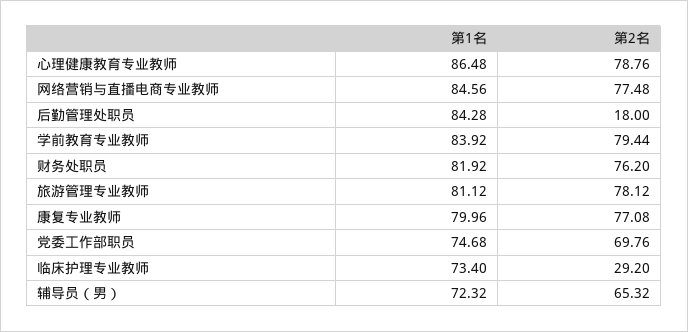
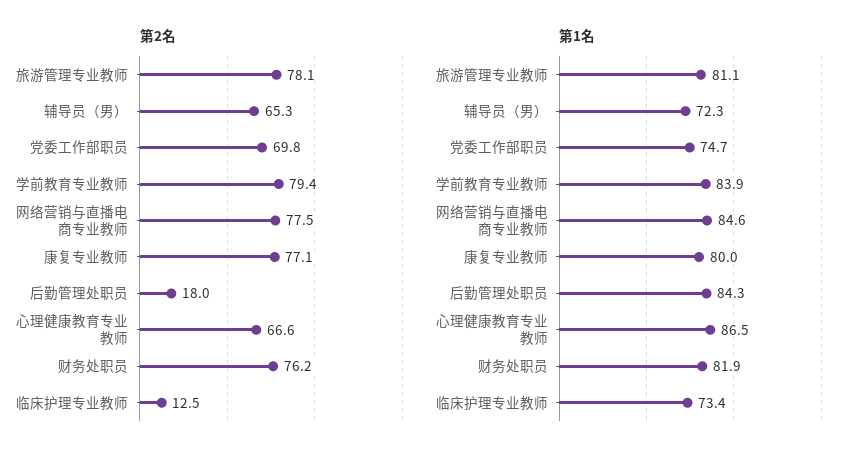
第2名, 心理健康教育专业教师: 78.76 -> 66.6
第2名, 临床护理专业教师: 29.2 -> 12.5

